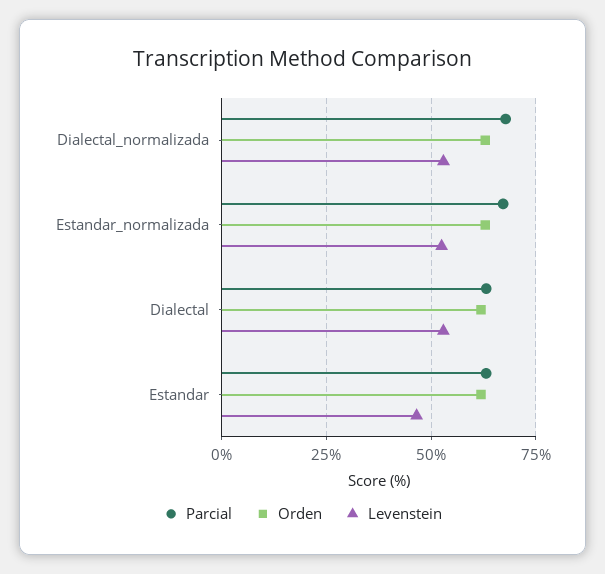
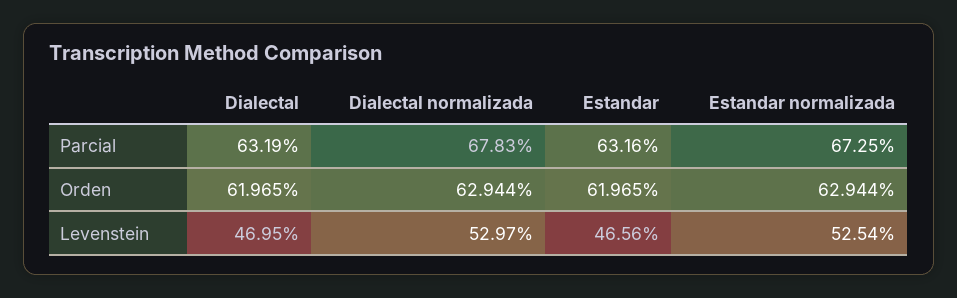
Levenstein, Dialectal: 52.5 -> 46.95

